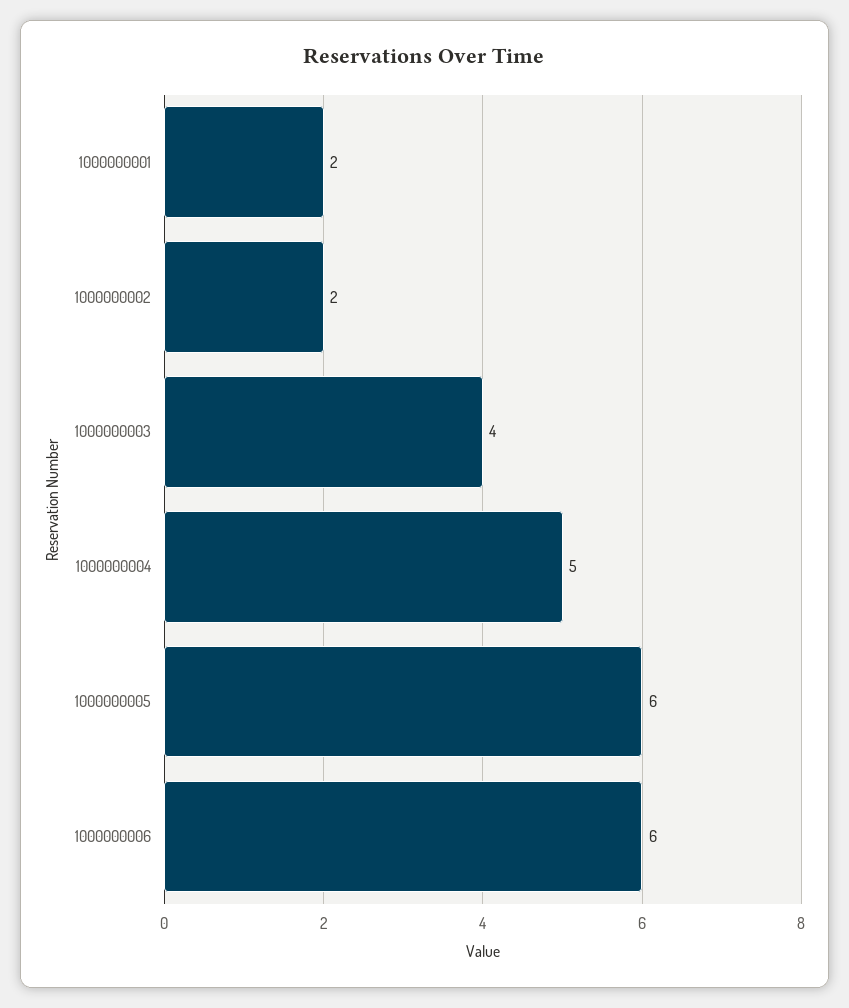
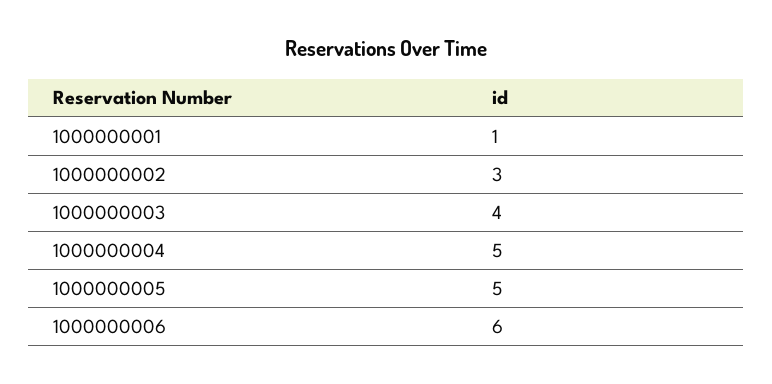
1000000001: 2 -> 1
1000000002: 2 -> 3
1000000005: 6 -> 5

